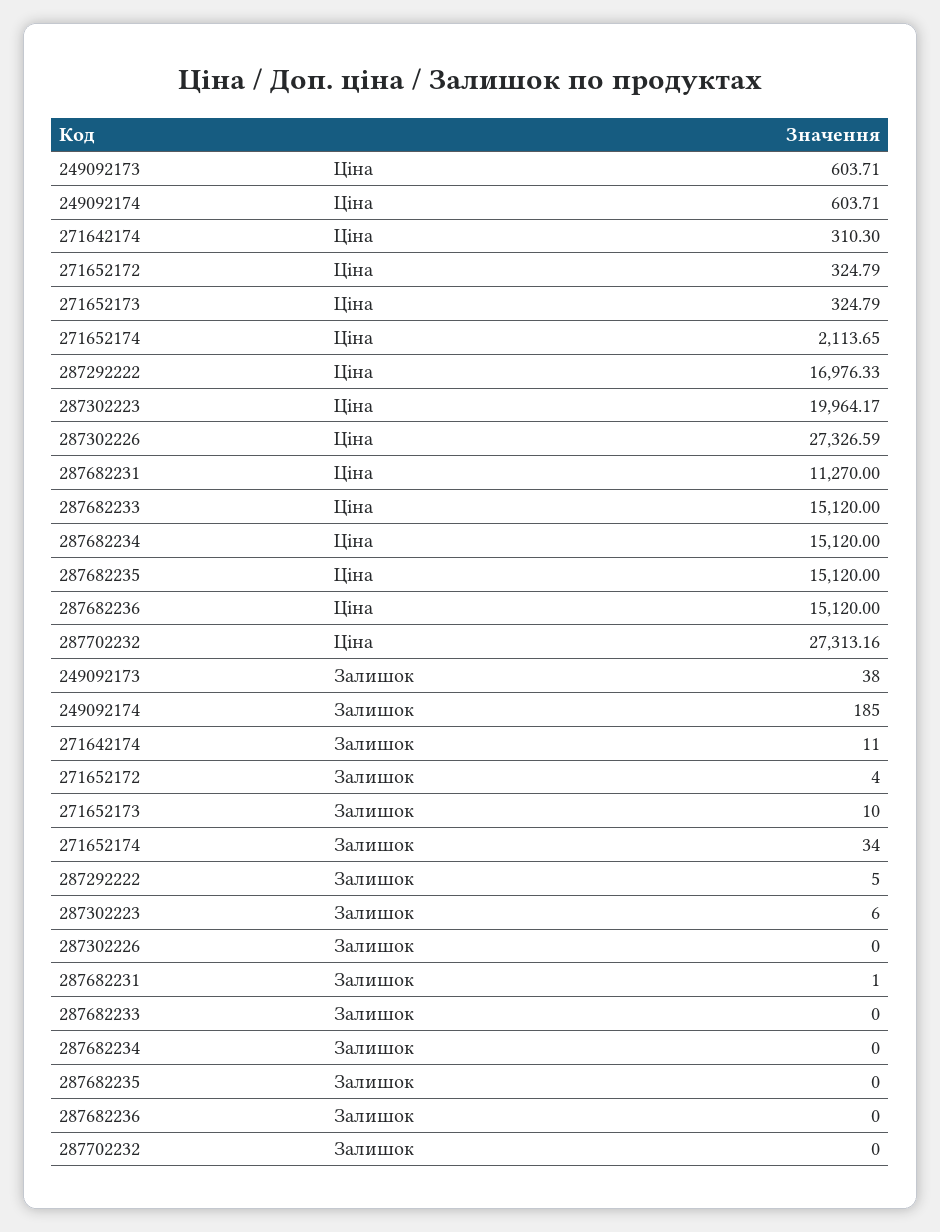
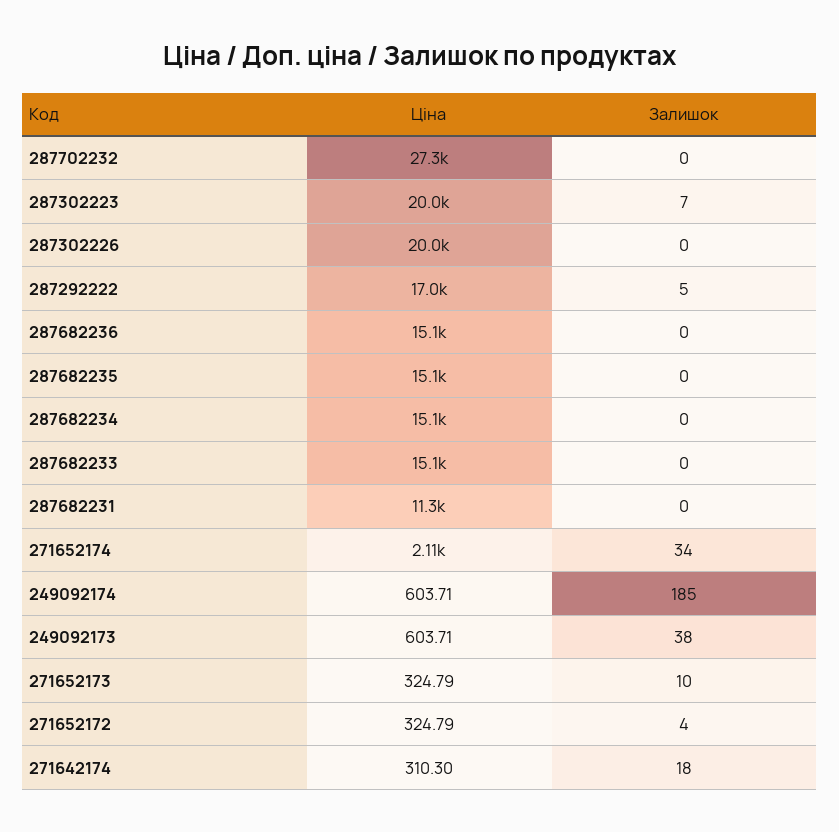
287302226, Ціна: 27326.59 -> 20000
271642174, Залишок: 11 -> 18
287302223, Залишок: 6 -> 7
287682231, Залишок: 1 -> 0

